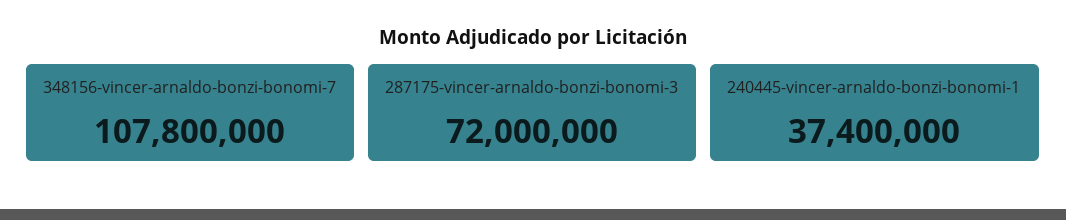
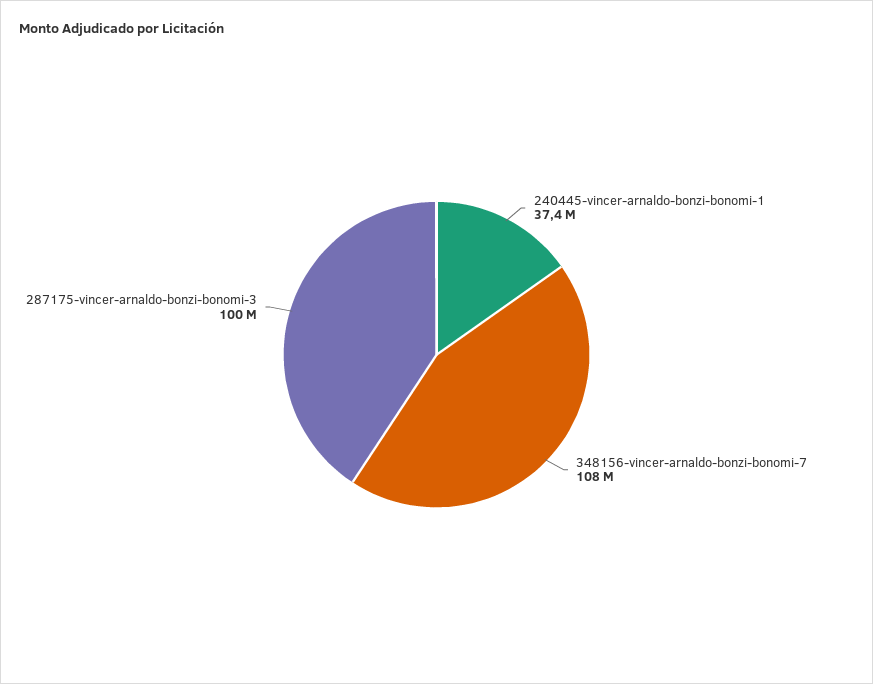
287175-vincer-arnaldo-bonzi-bonomi-3: 72000000 -> 100000000

